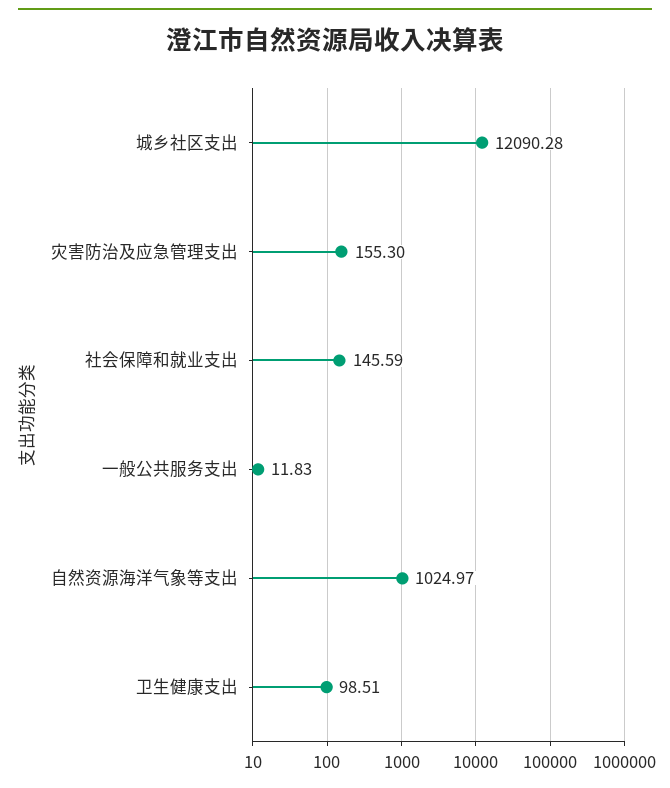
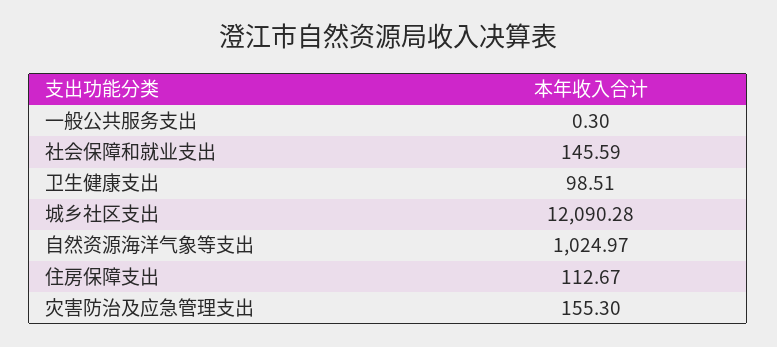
一般公共服务支出: 11.83 -> 0.3
住房保障支出: none -> 112.67

